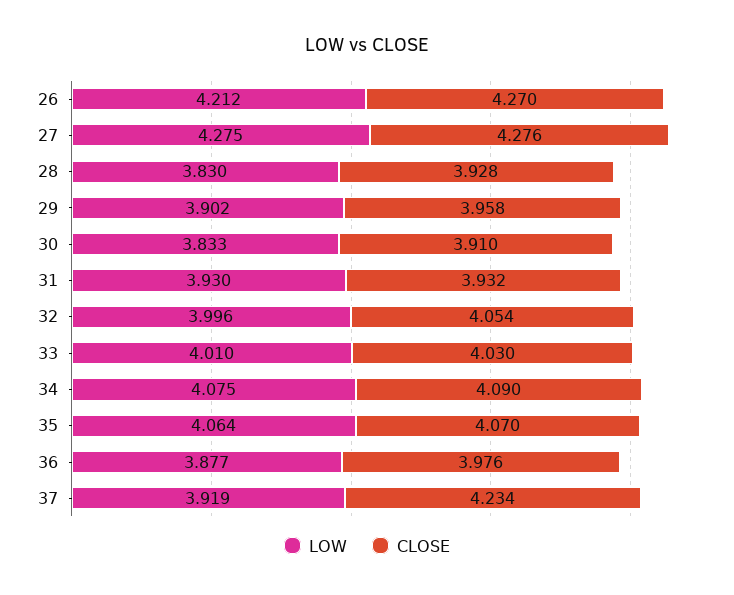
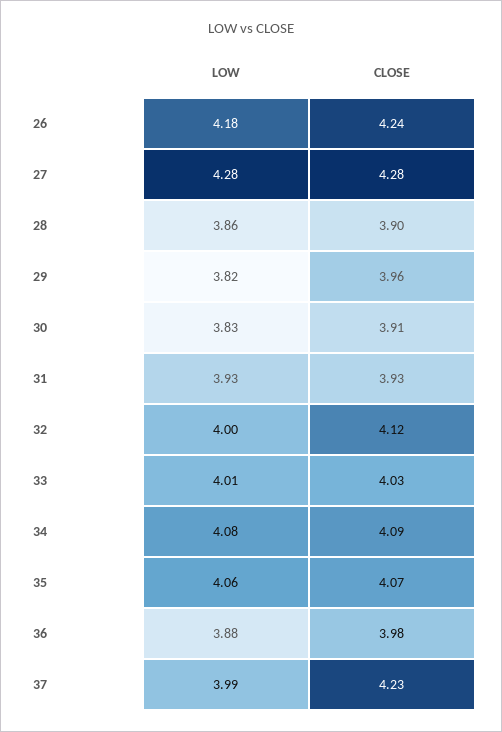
LOW, 26: 4.212 -> 4.18
CLOSE, 26: 4.27 -> 4.24
LOW, 28: 3.83 -> 3.86
CLOSE, 28: 3.928 -> 3.9
LOW, 29: 3.902 -> 3.82
CLOSE, 32: 4.054 -> 4.12
LOW, 37: 3.919 -> 3.99

